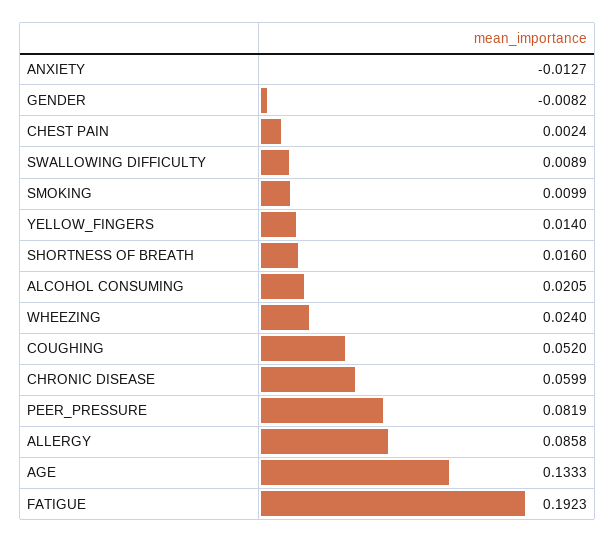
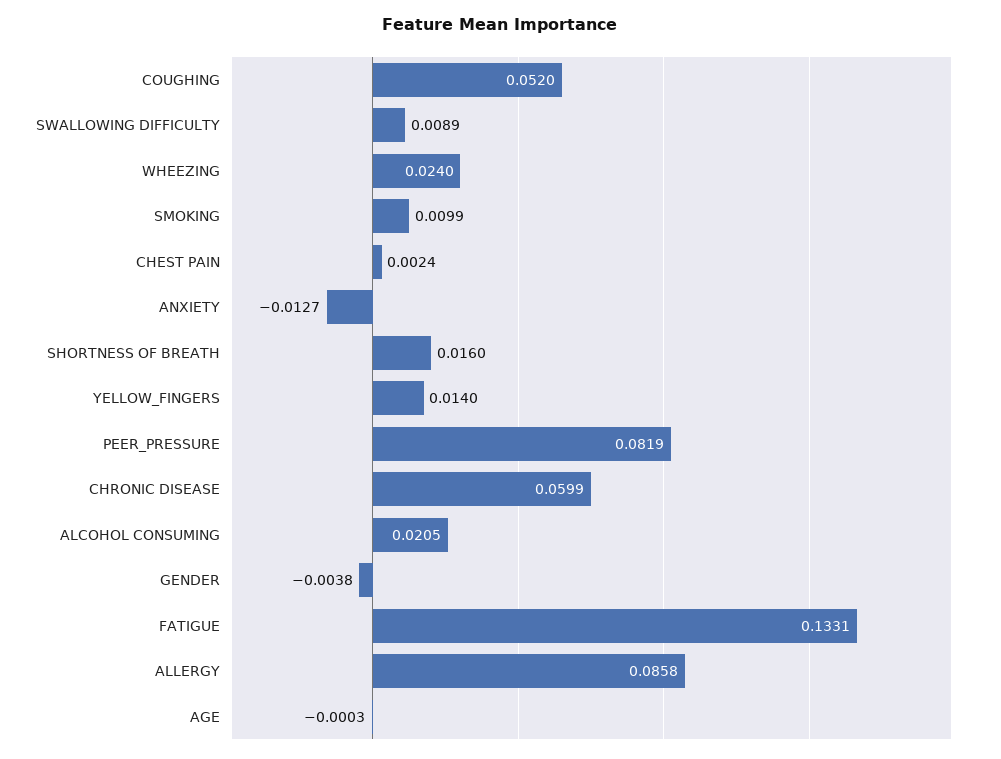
GENDER: -0.0082 -> -0.0038
AGE: 0.1333 -> -0.0003
FATIGUE: 0.1923 -> 0.1331

